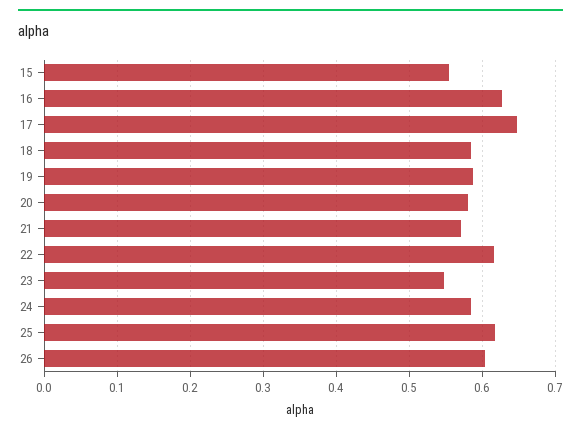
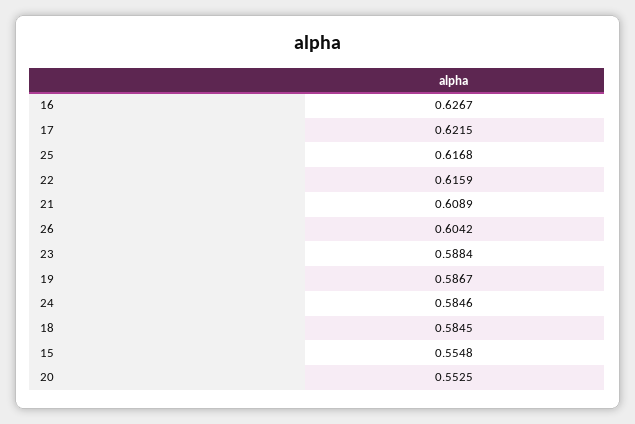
17: 0.65 -> 0.6215
20: 0.58 -> 0.5525
21: 0.57 -> 0.6089
23: 0.55 -> 0.5884

